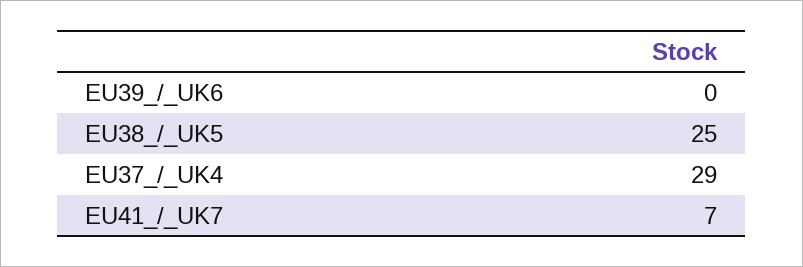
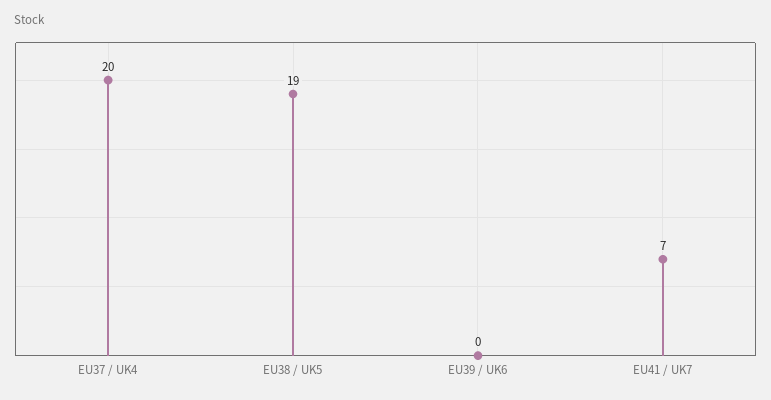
EU38_/_UK5: 25 -> 19
EU37_/_UK4: 29 -> 20

